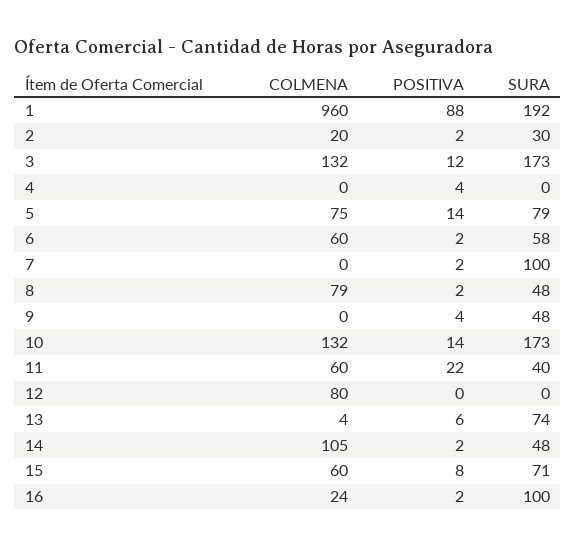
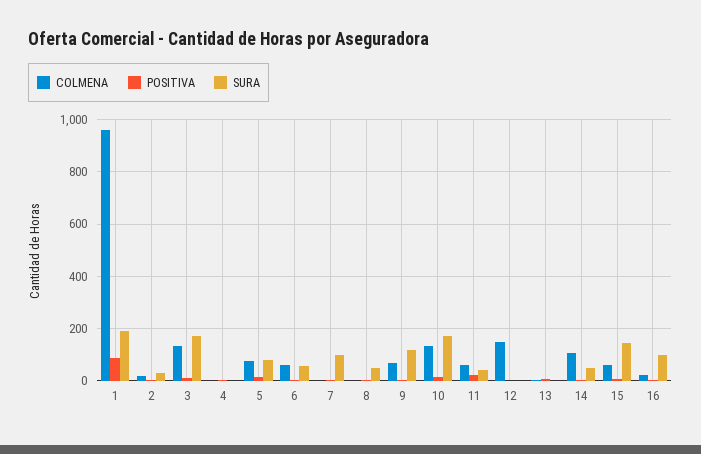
COLMENA, 8: 79 -> 0
COLMENA, 9: 0 -> 75
SURA, 9: 48 -> 125
COLMENA, 12: 80 -> 150
SURA, 13: 74 -> 0
SURA, 15: 71 -> 150

